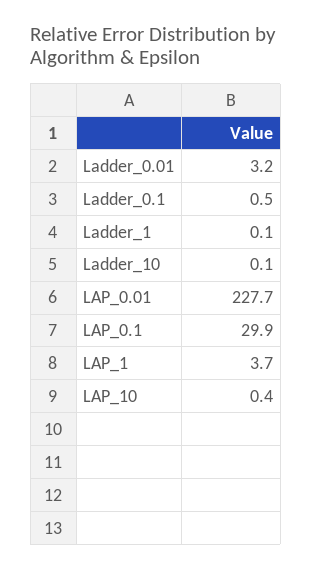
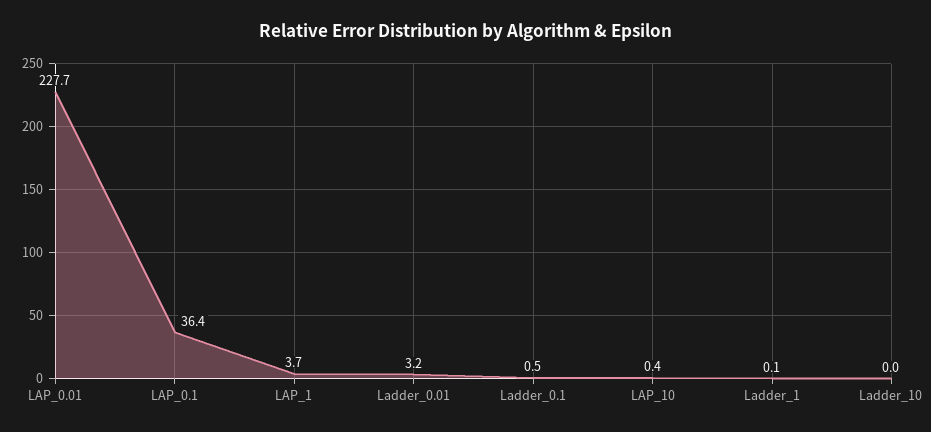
Ladder_10: 0.1 -> 0
LAP_0.1: 29.9 -> 36.4

